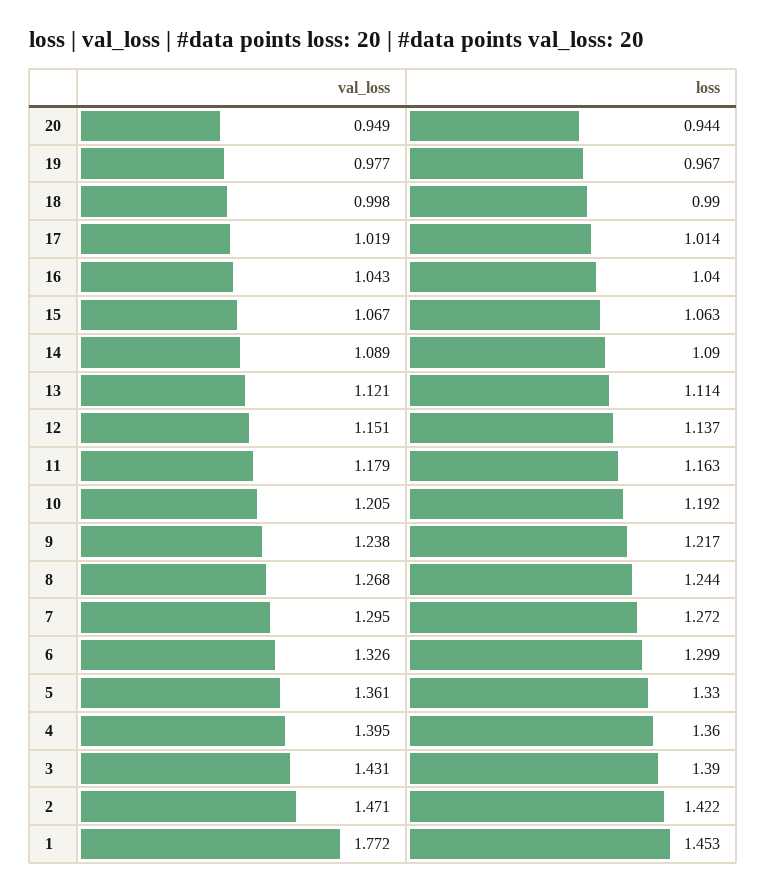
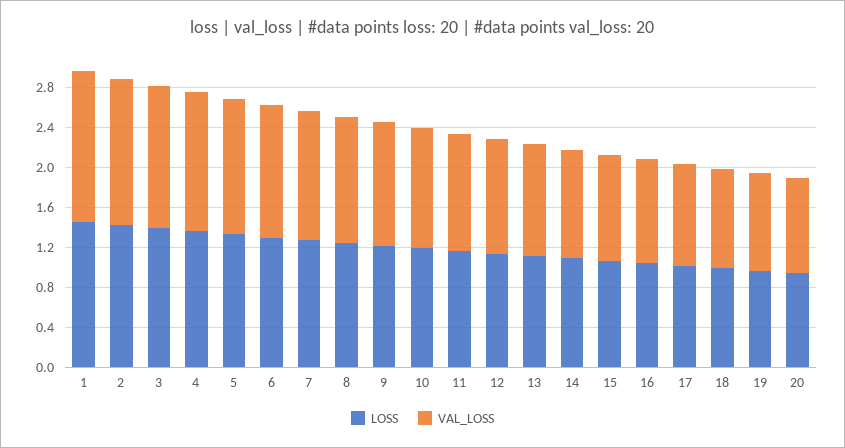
val_loss, 1: 1.772 -> 1.5

